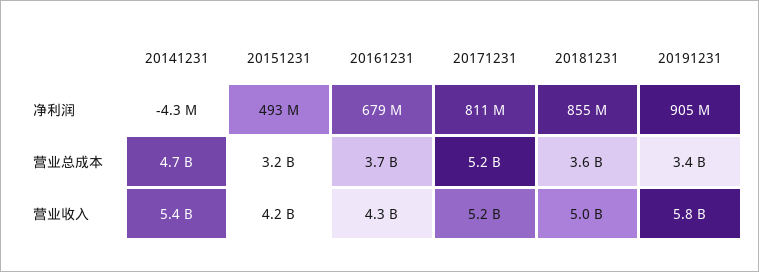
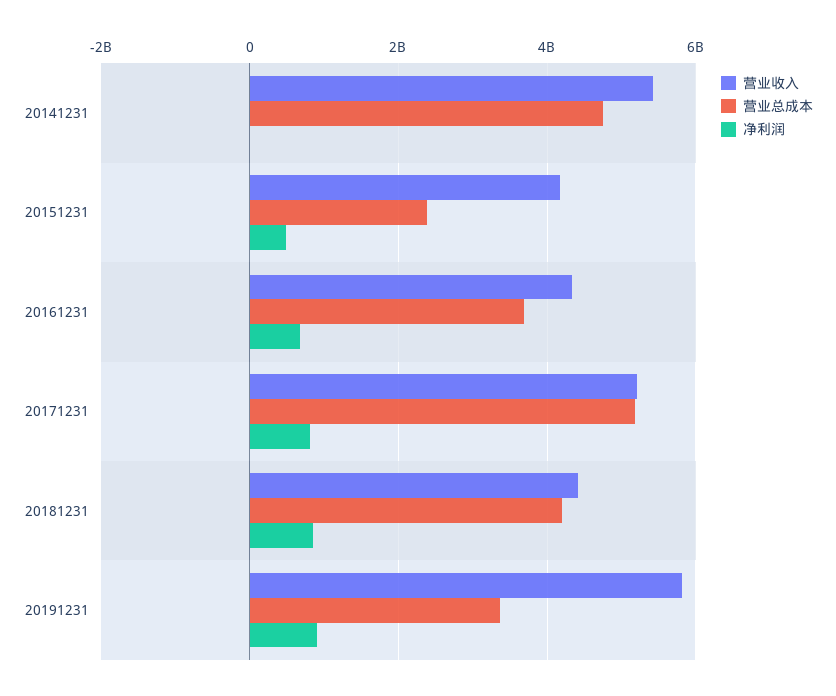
营业总成本, 20151231: 3200000000 -> 2400000000
营业总成本, 20181231: 3600000000 -> 4200000000
营业收入, 20181231: 5000000000 -> 4400000000

